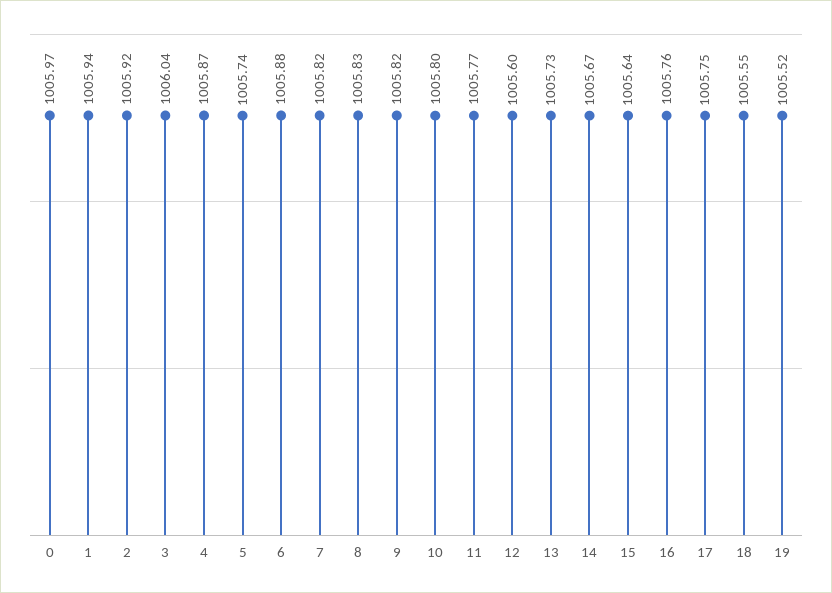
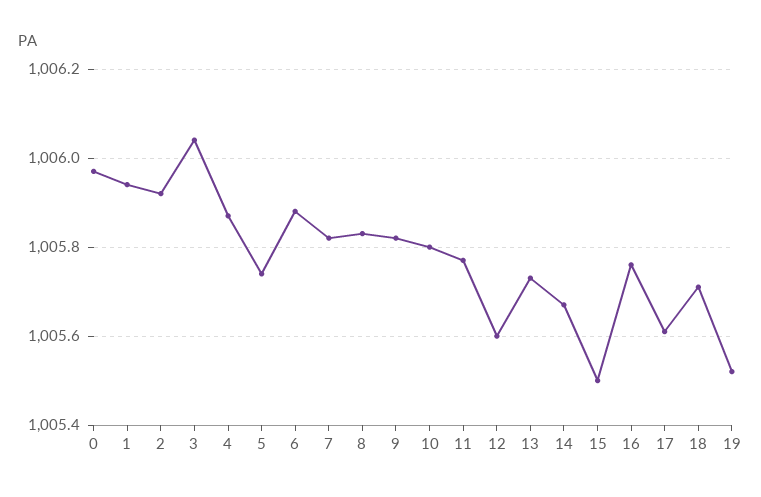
15: 1005.64 -> 1005.5
17: 1005.75 -> 1005.6
18: 1005.55 -> 1005.7

